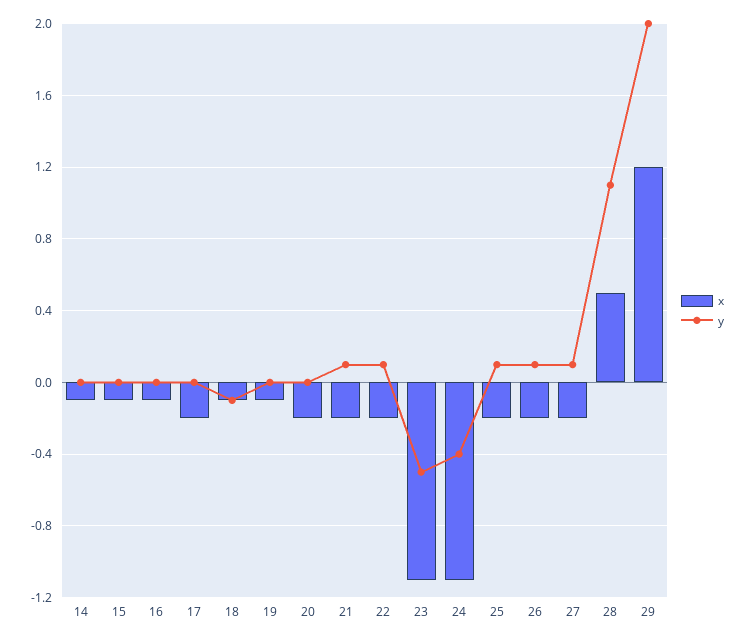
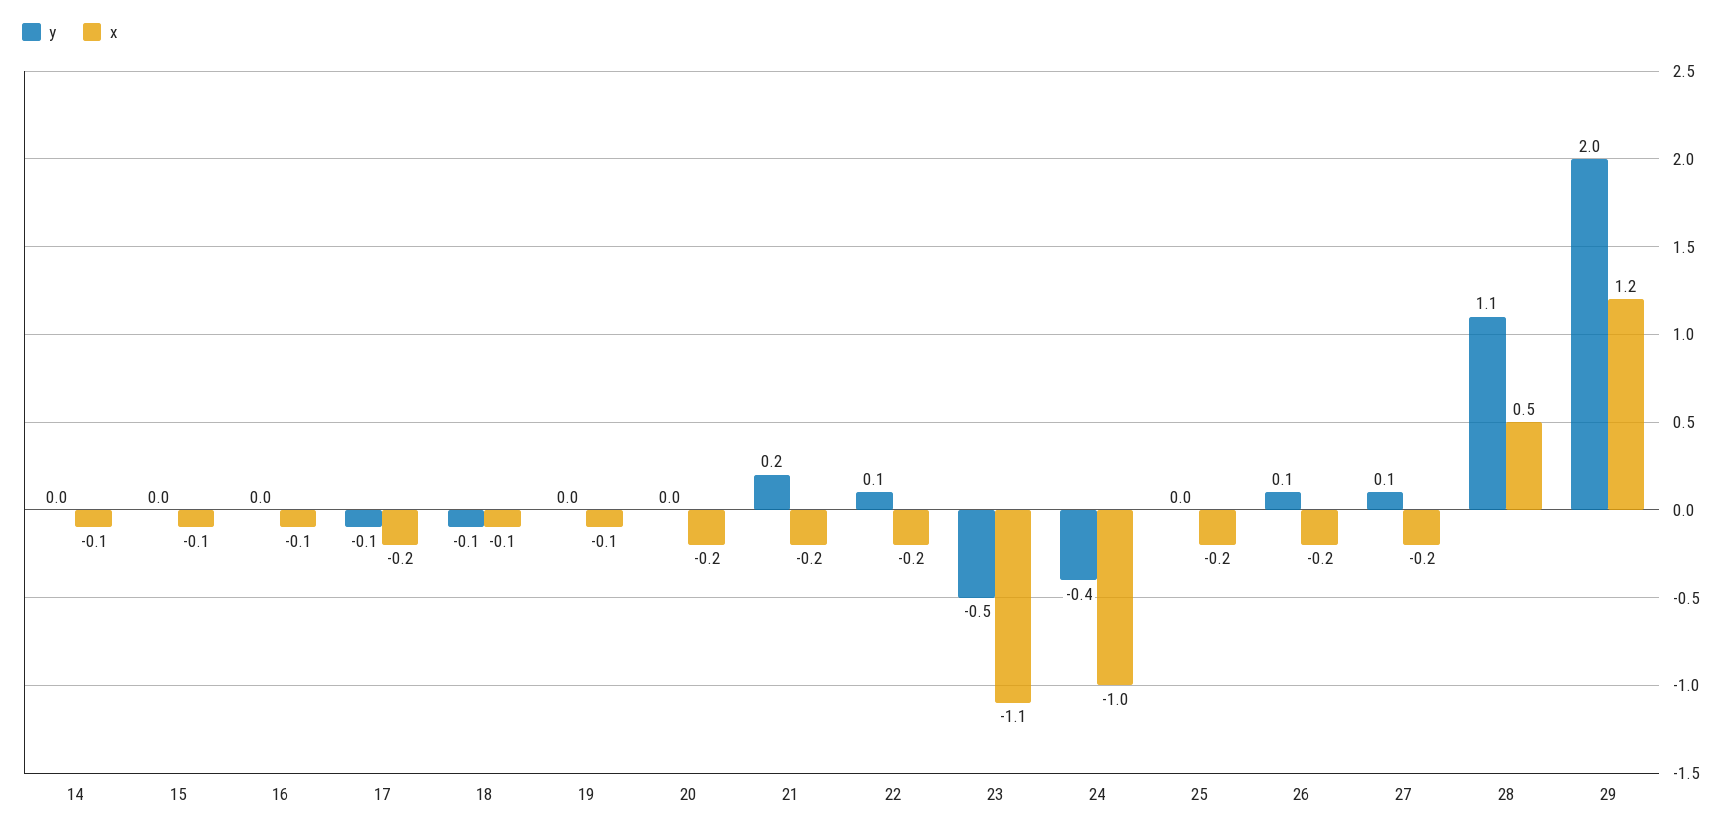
y, 17: 0 -> -0.1
y, 21: 0.1 -> 0.2
x, 24: -1.1 -> -1
y, 25: 0.1 -> 0

